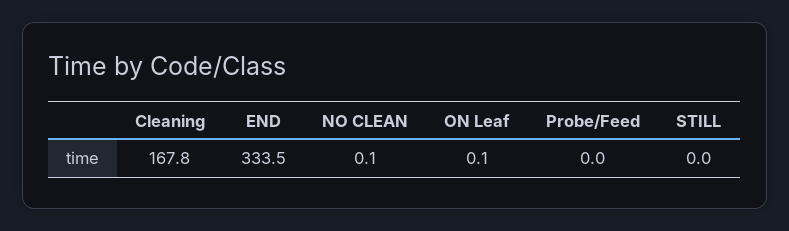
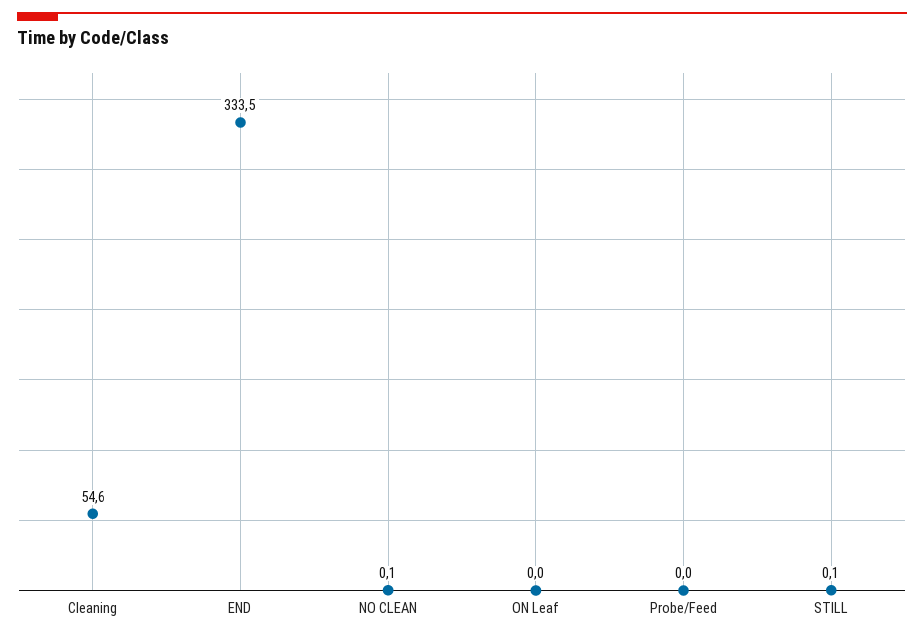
Cleaning: 167.8 -> 54.6
ON Leaf: 0.1 -> 0
STILL: 0 -> 0.1

